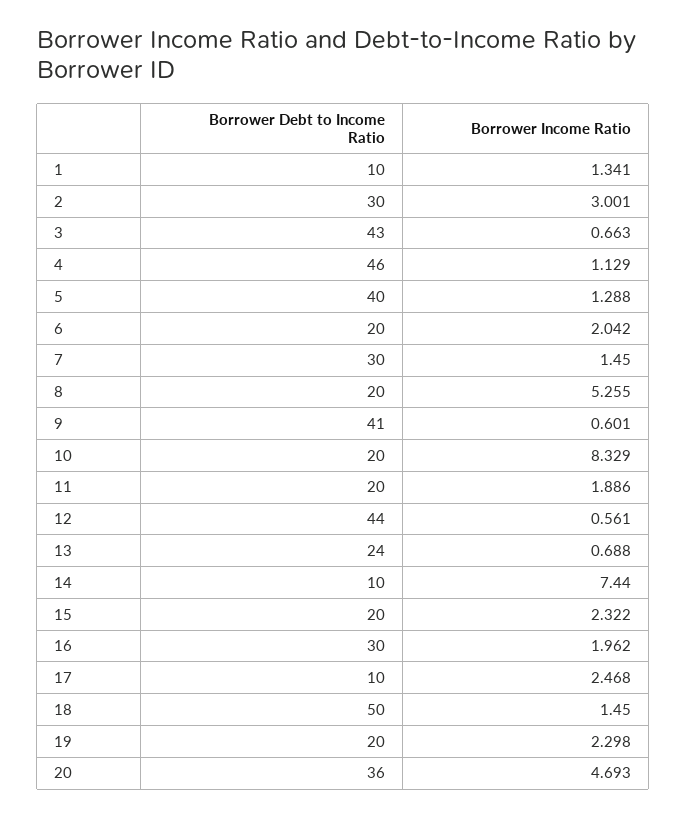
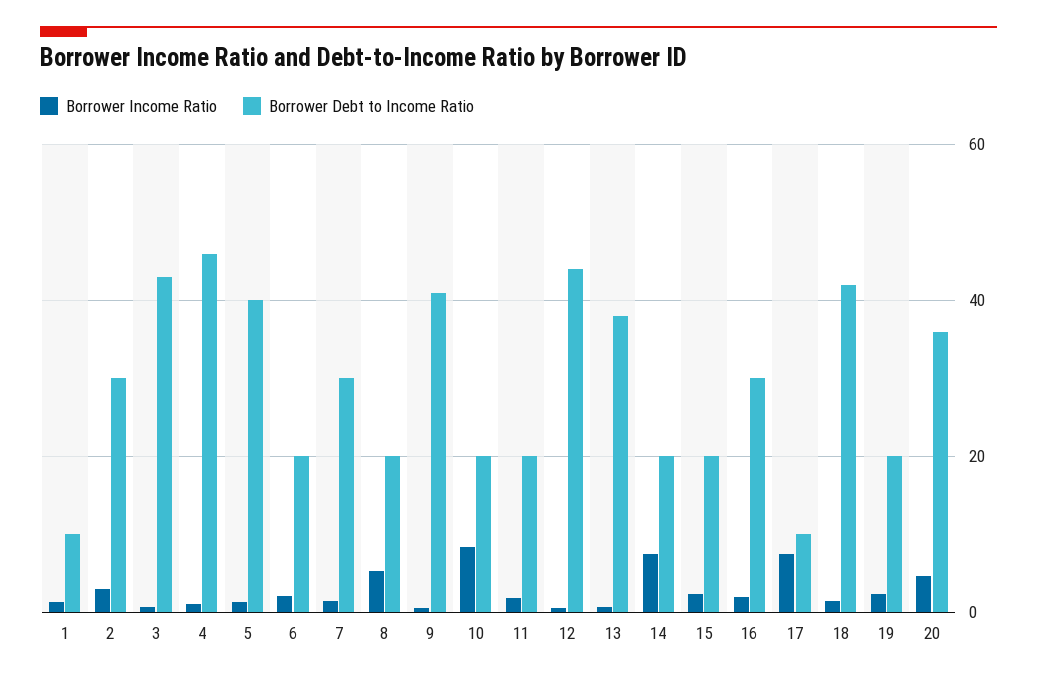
Borrower Debt to Income Ratio, 13: 24 -> 38
Borrower Debt to Income Ratio, 14: 10 -> 20
Borrower Income Ratio, 17: 2.468 -> 8
Borrower Debt to Income Ratio, 18: 50 -> 42

